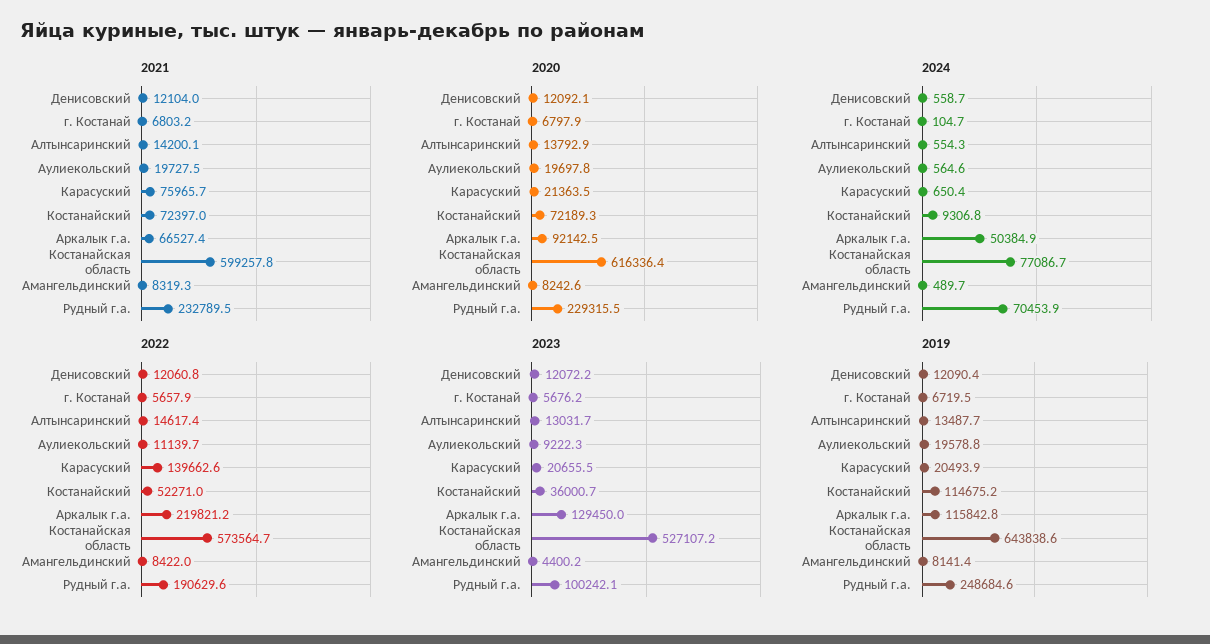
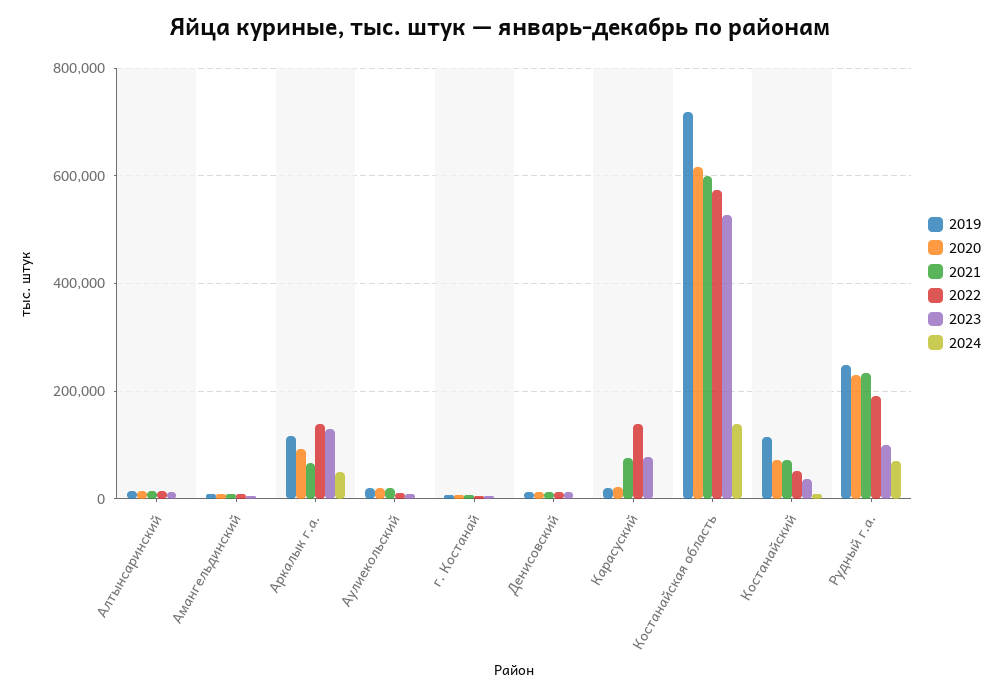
2024, Костанайская область: 77086.7 -> 140000
2022, Аркалык г.а.: 219821.2 -> 140000
2023, Карасуский: 20655.5 -> 80000
2019, Костанайская область: 643838.6 -> 720000

